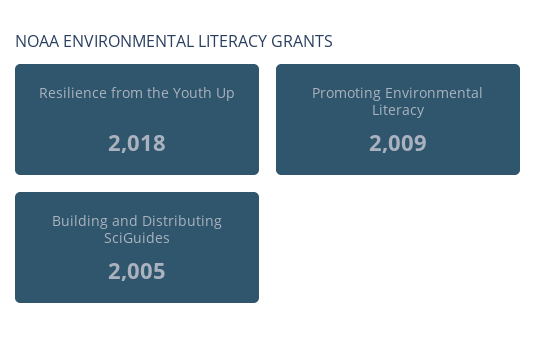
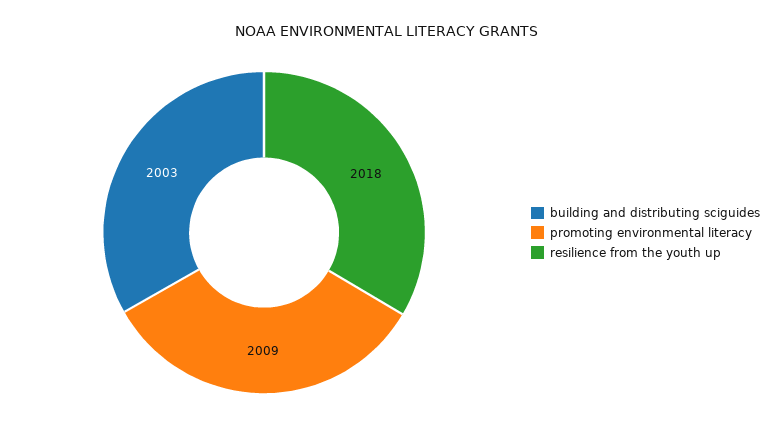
Building and Distributing SciGuides: 2005 -> 2003

